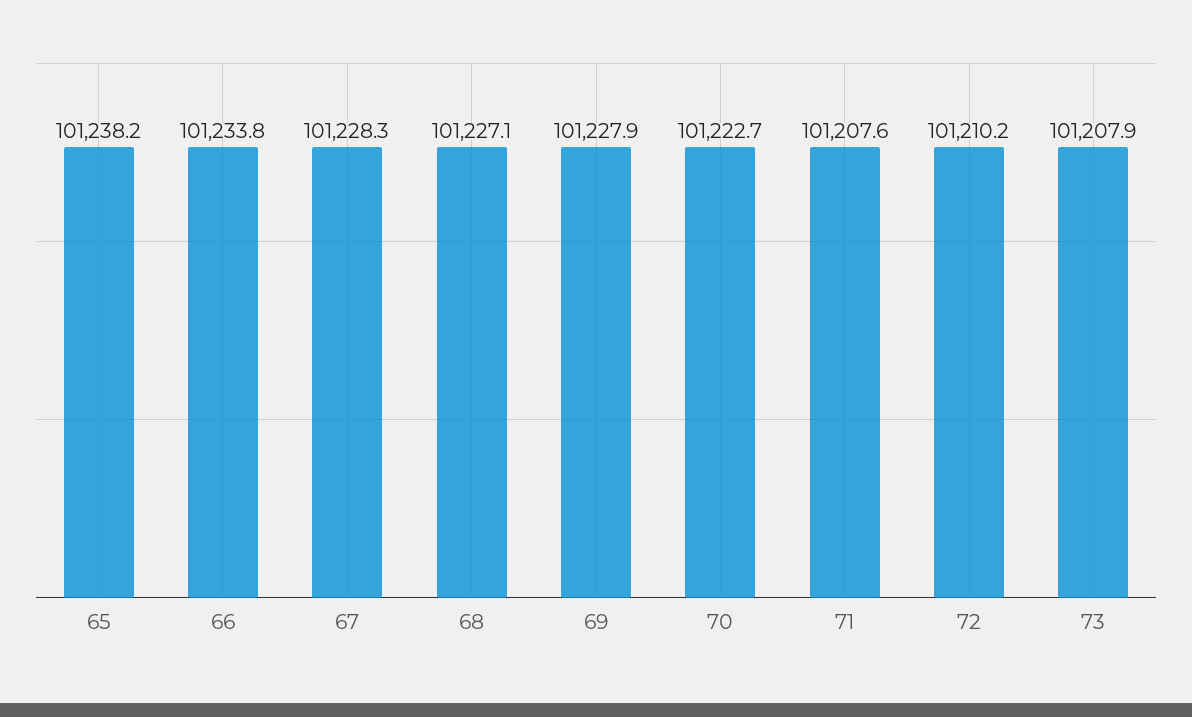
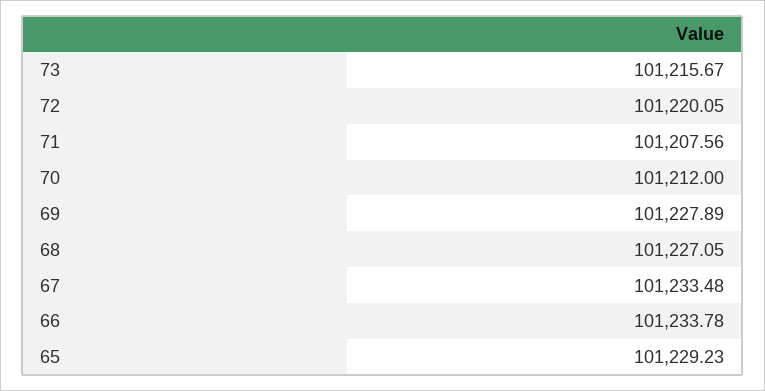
65: 101238.2 -> 101229.23
67: 101228.3 -> 101233.48
70: 101222.7 -> 101212
72: 101210.2 -> 101220.05
73: 101207.9 -> 101215.67

